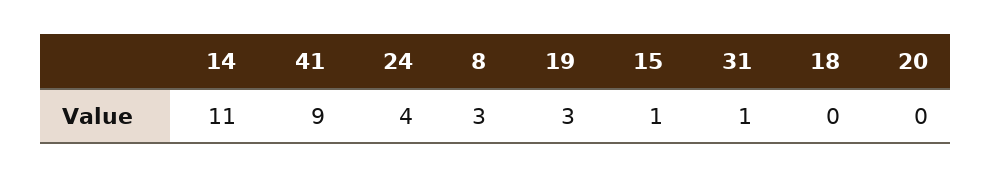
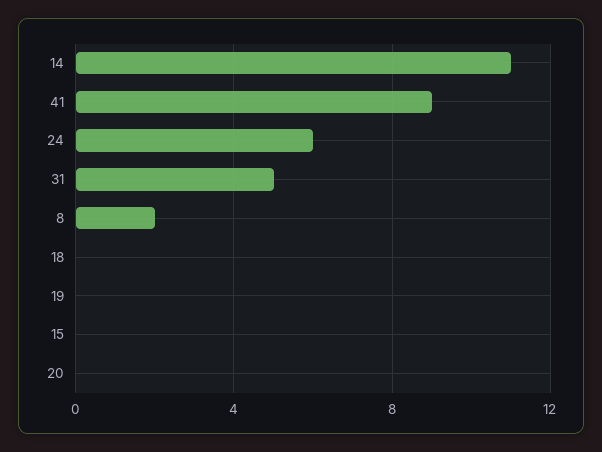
24: 4 -> 6
8: 3 -> 2
19: 3 -> 0
15: 1 -> 0
31: 1 -> 5

